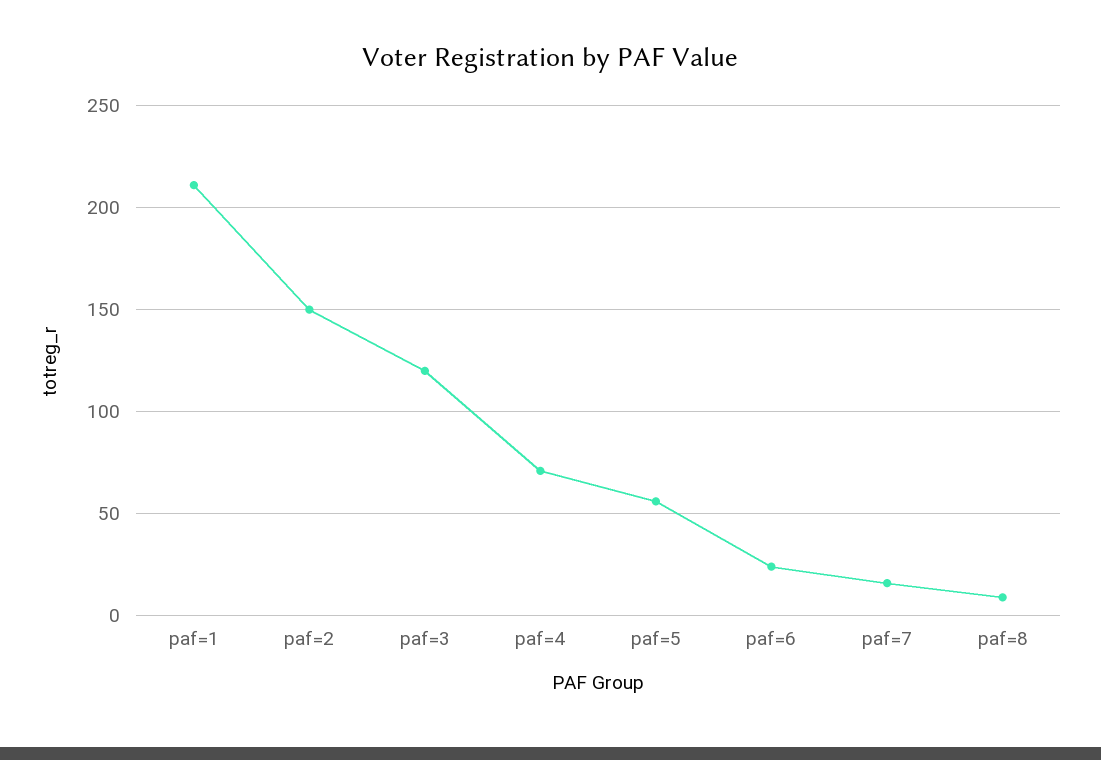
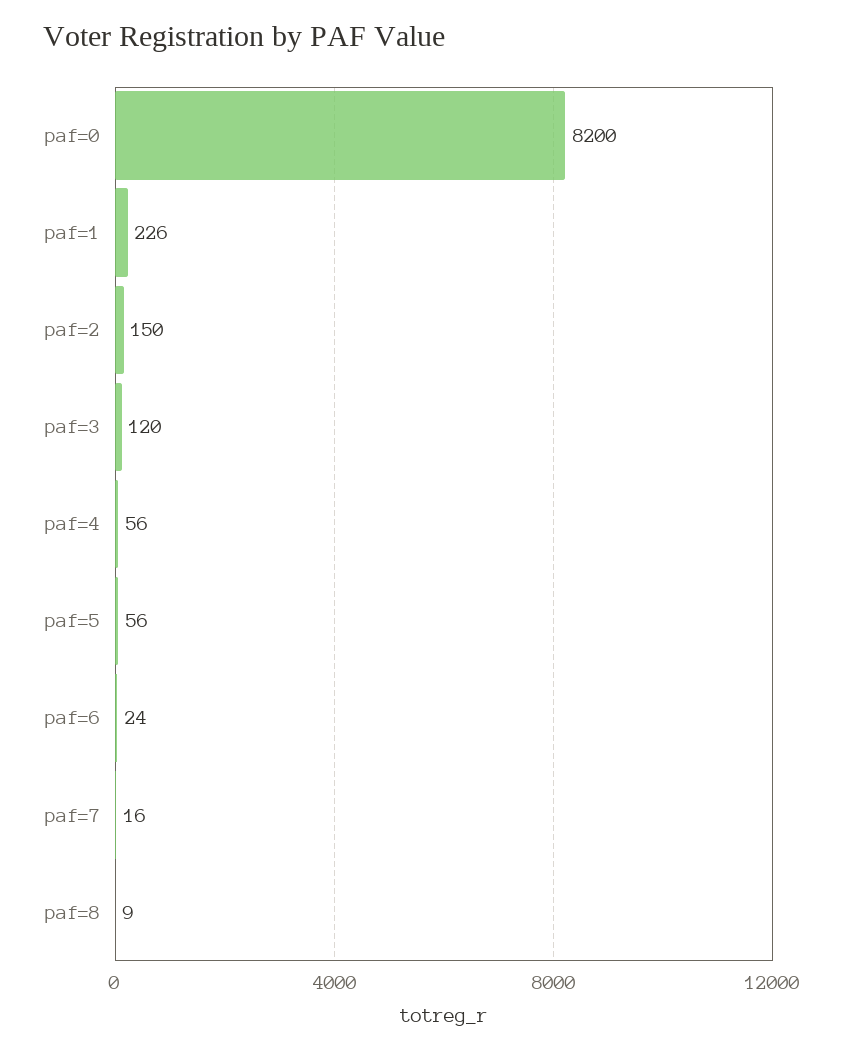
paf=1: 210 -> 226
paf=4: 70 -> 56
paf=0: none -> 8200

